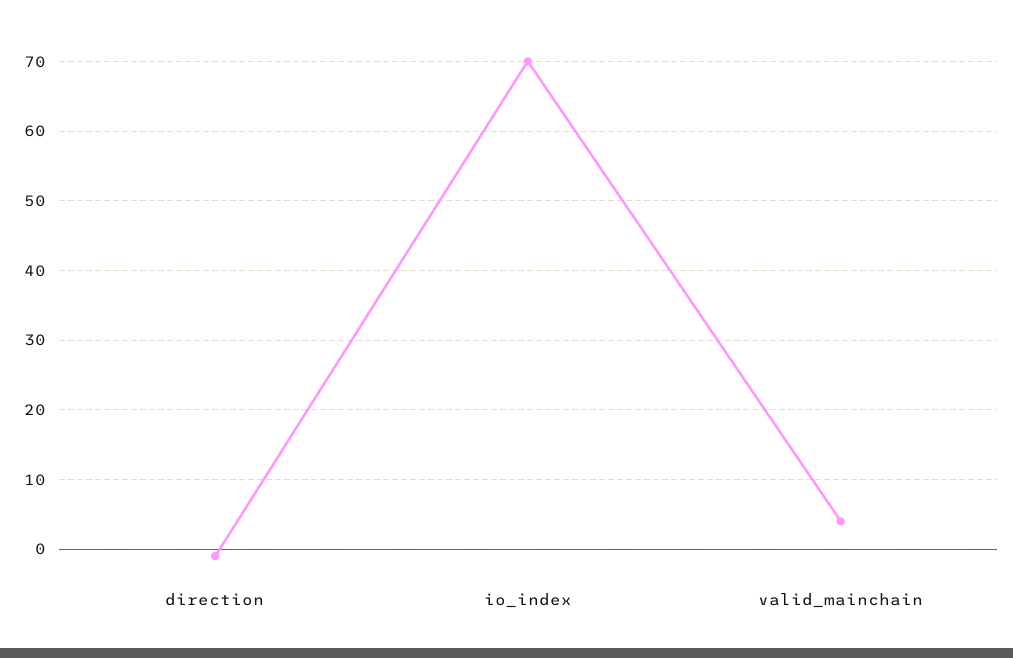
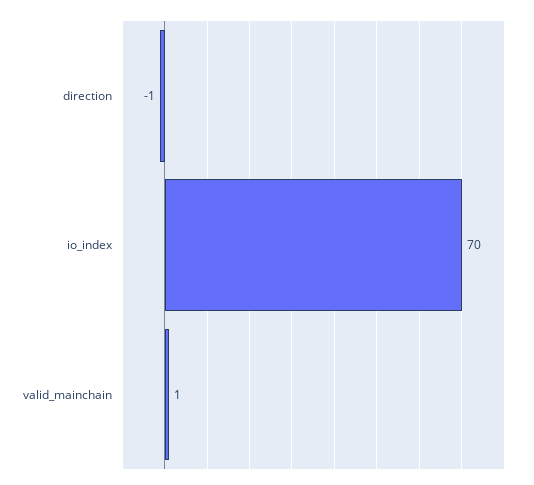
valid_mainchain: 4 -> 1

